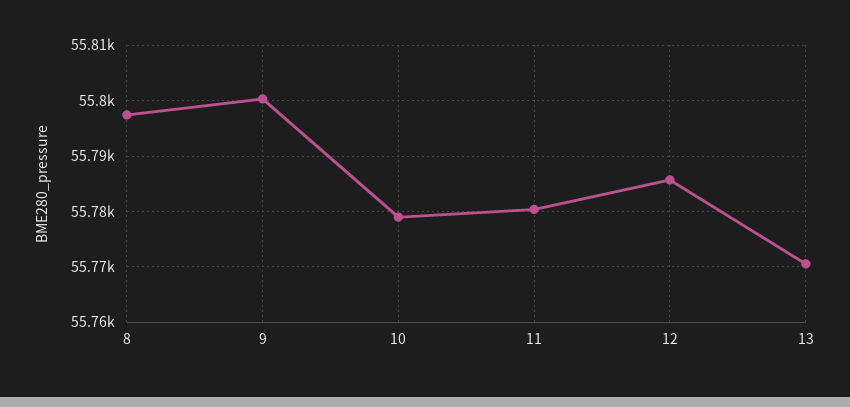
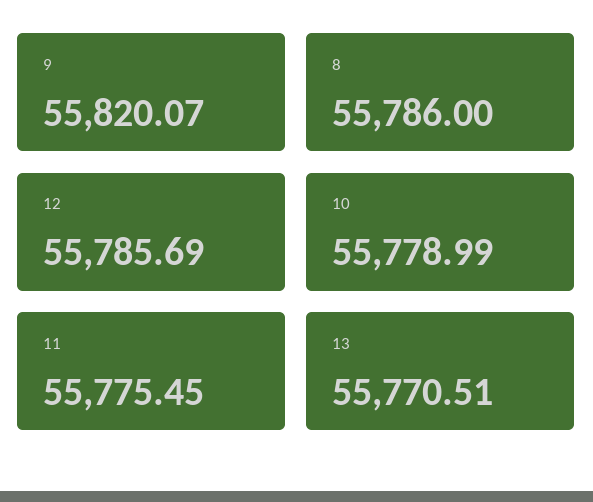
8: 55798 -> 55786
9: 55800 -> 55820.07
11: 55780 -> 55775.45

